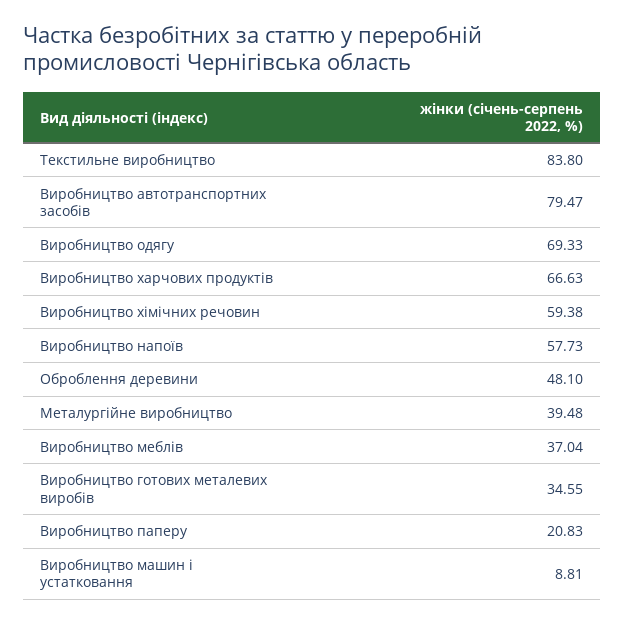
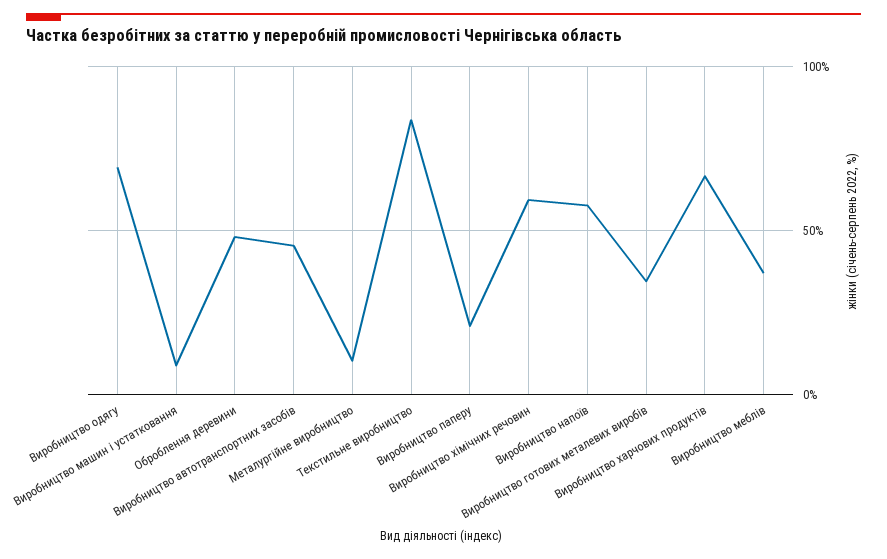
Виробництво автотранспортних засобів: 79.47 -> 45
Металургійне виробництво: 39.48 -> 10

